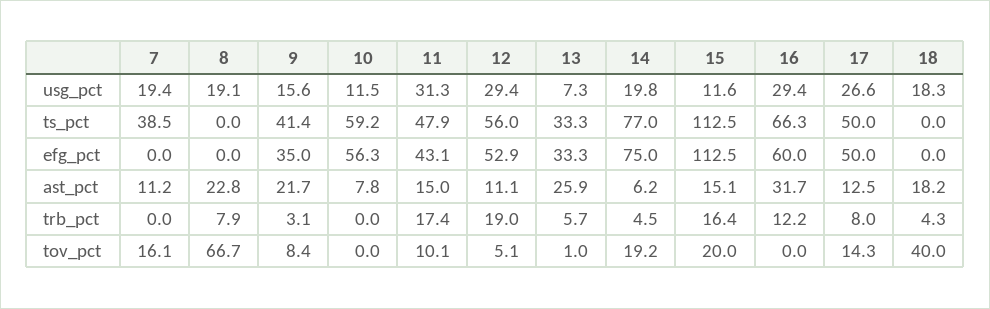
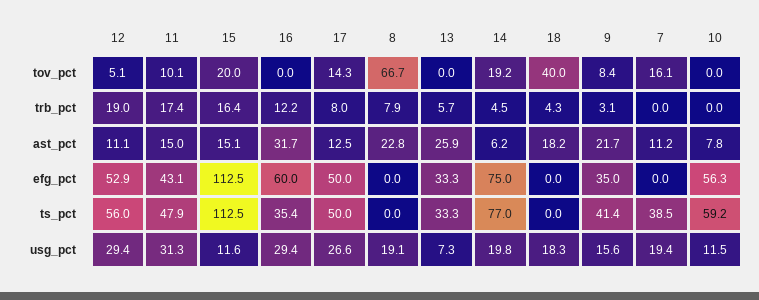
16, ts_pct: 66.3 -> 35.4
13, tov_pct: 1 -> 0

